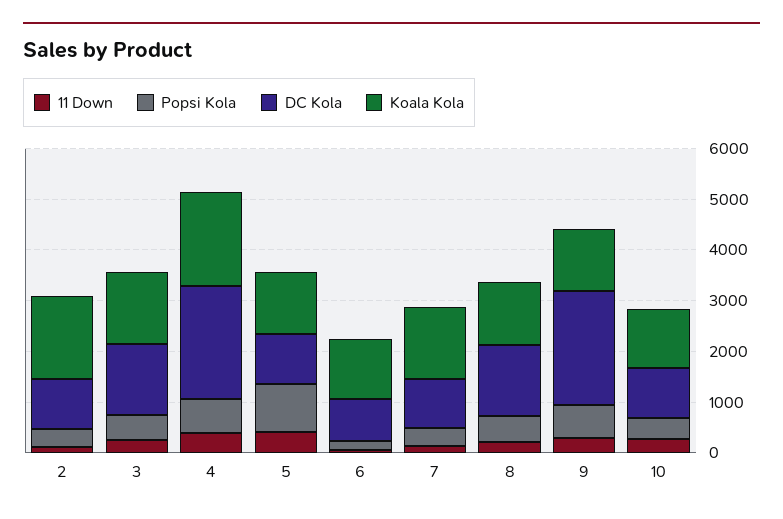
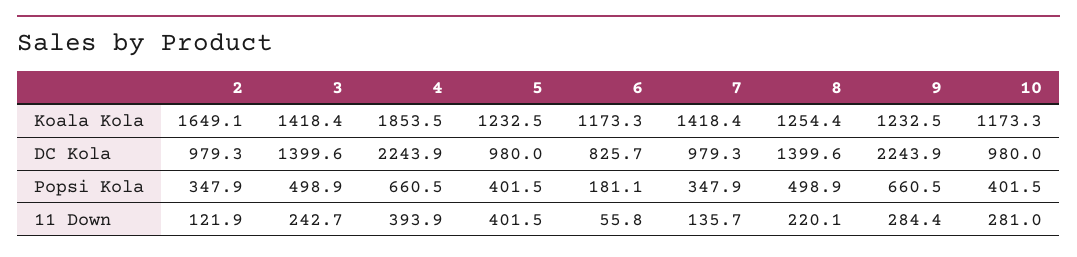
Popsi Kola, 5: 1000 -> 401.5

